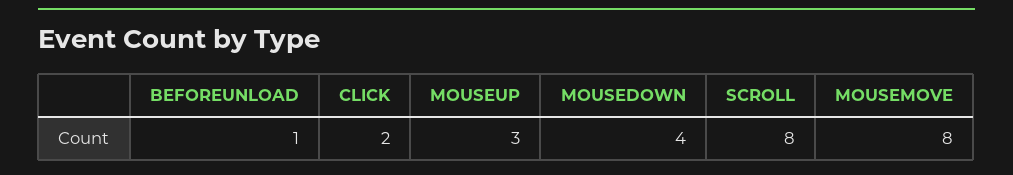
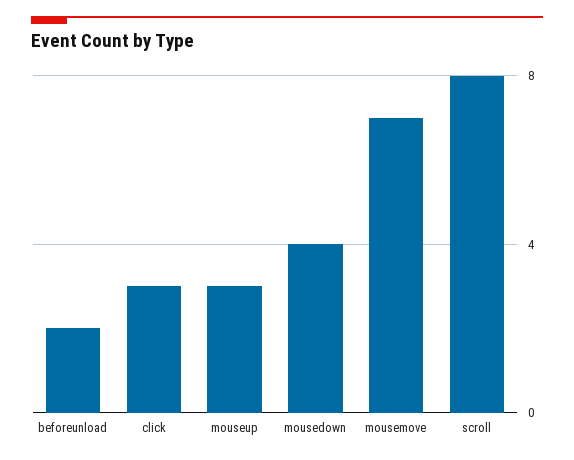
BEFOREUNLOAD: 1 -> 2
CLICK: 2 -> 3
MOUSEMOVE: 8 -> 7

